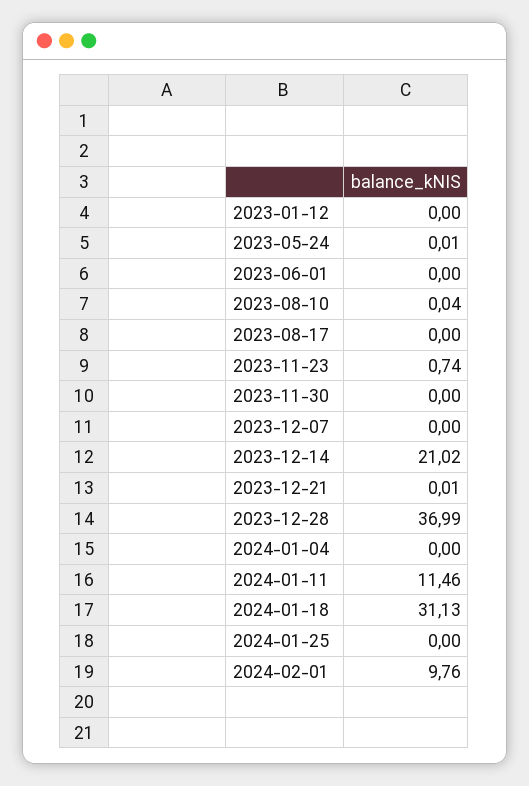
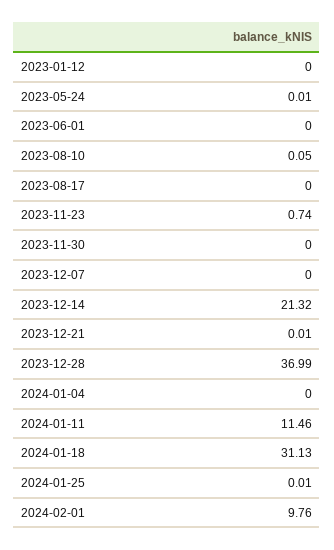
2023-08-10: 0.04 -> 0.05
2023-12-14: 21.02 -> 21.32
2024-01-25: 0 -> 0.01

